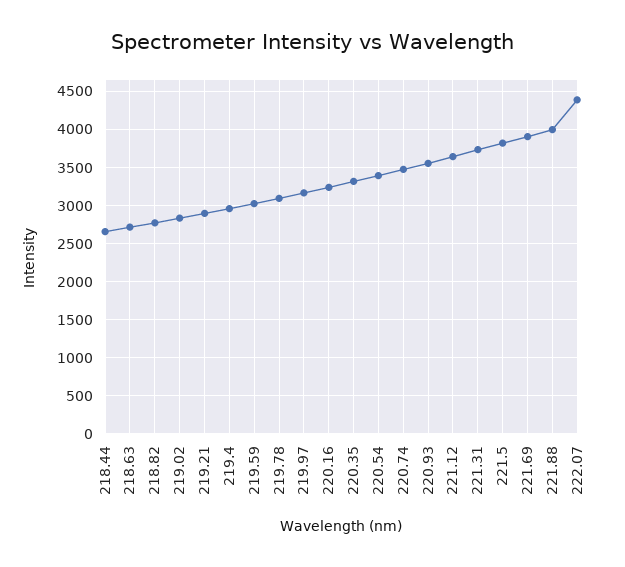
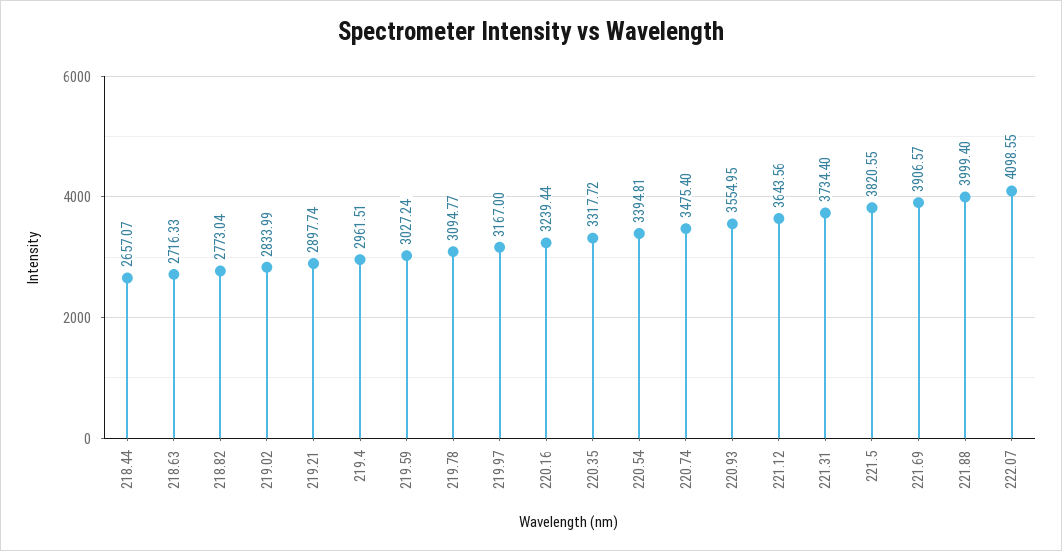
222.07: 4400 -> 4098.55

